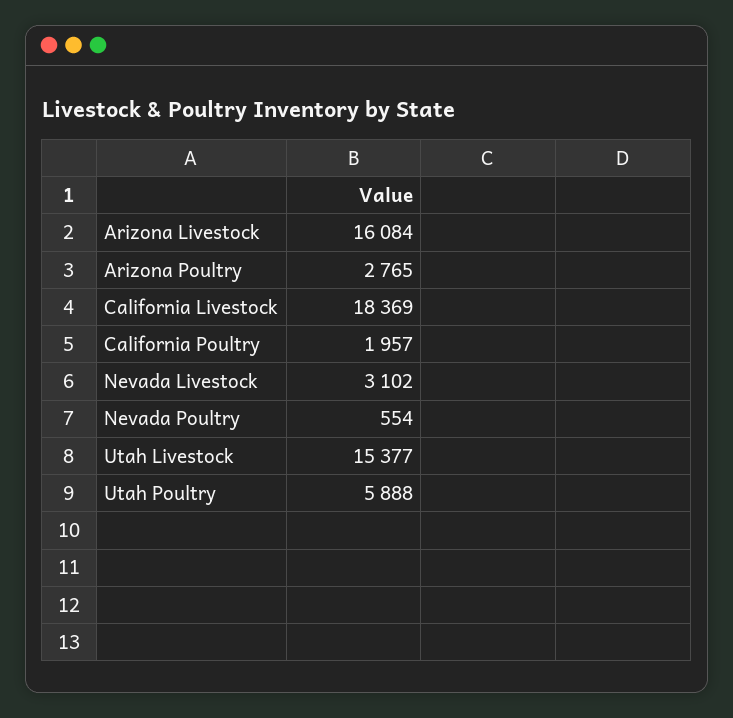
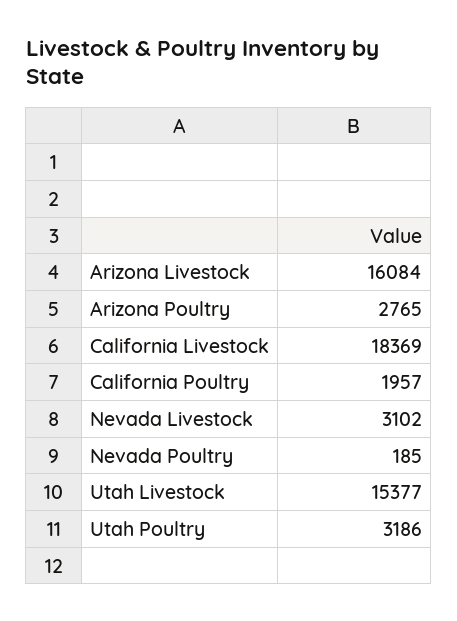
Nevada Poultry: 554 -> 185
Utah Poultry: 5888 -> 3186

